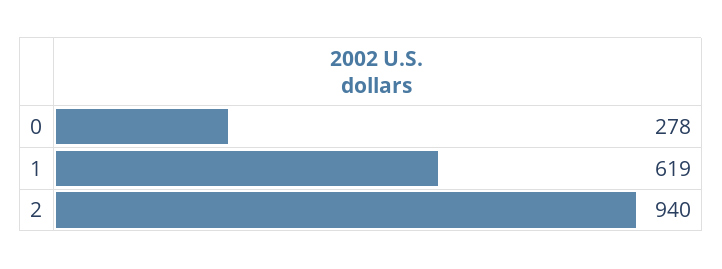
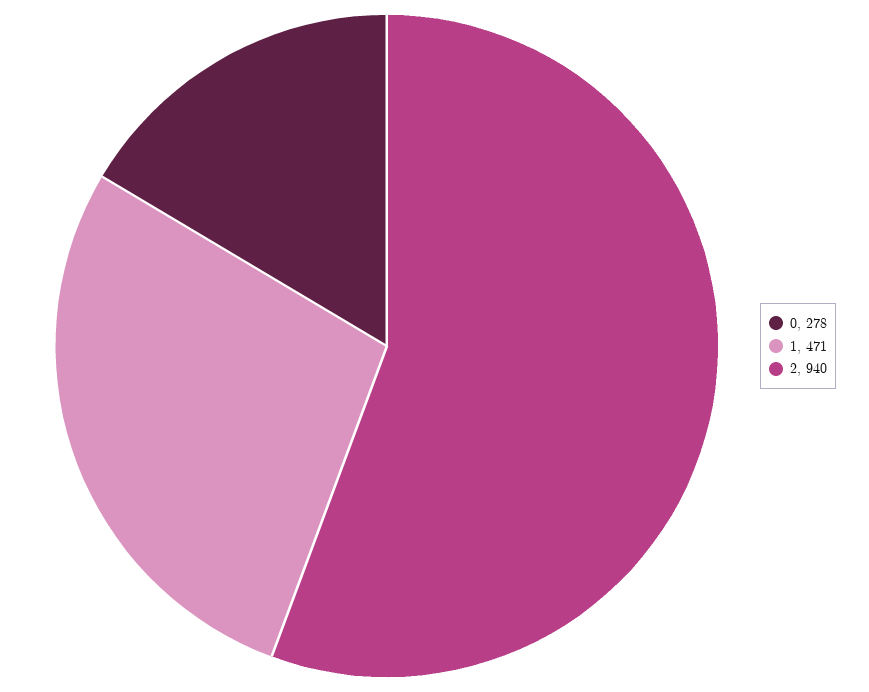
1: 619 -> 471

